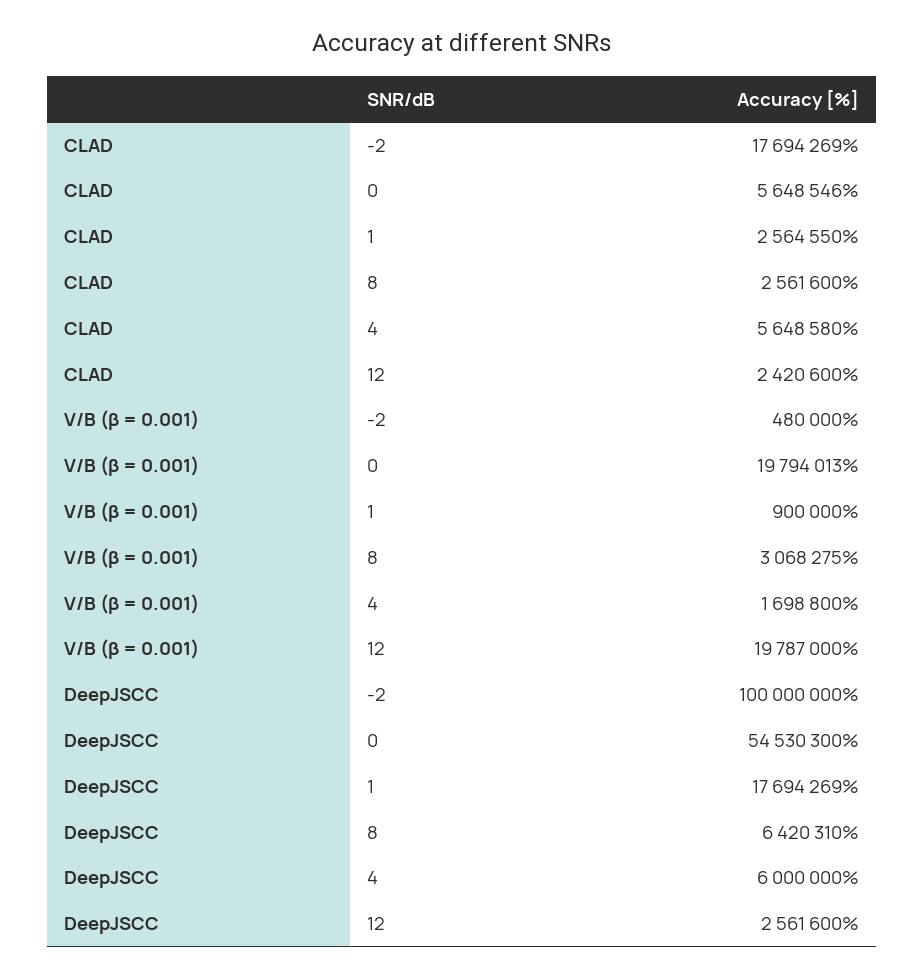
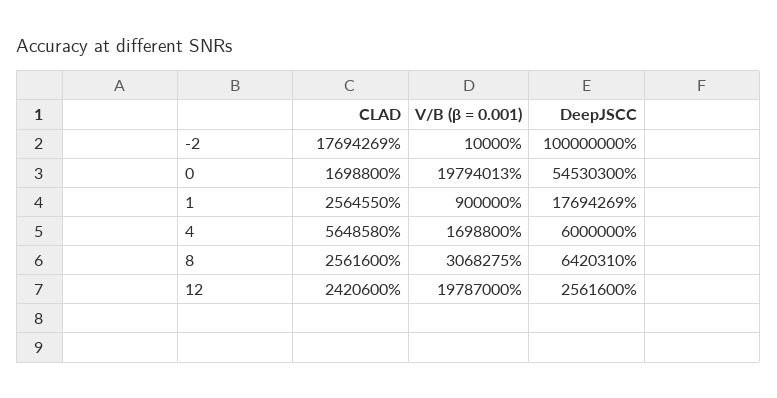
CLAD, 0: 5648546 -> 1698800
V/B (β = 0.001), -2: 480000 -> 10000

